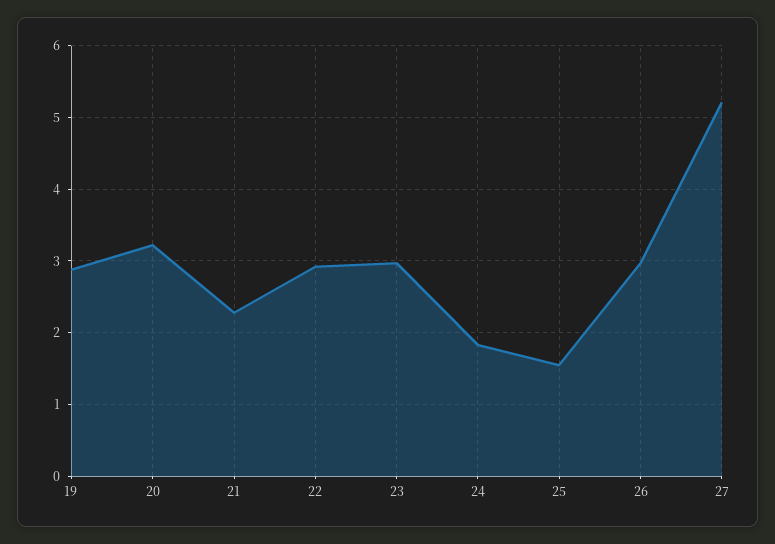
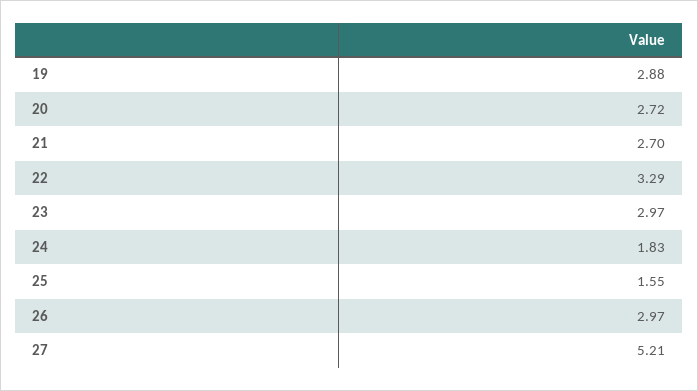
20: 3.2 -> 2.72
21: 2.3 -> 2.7
22: 2.9 -> 3.29

